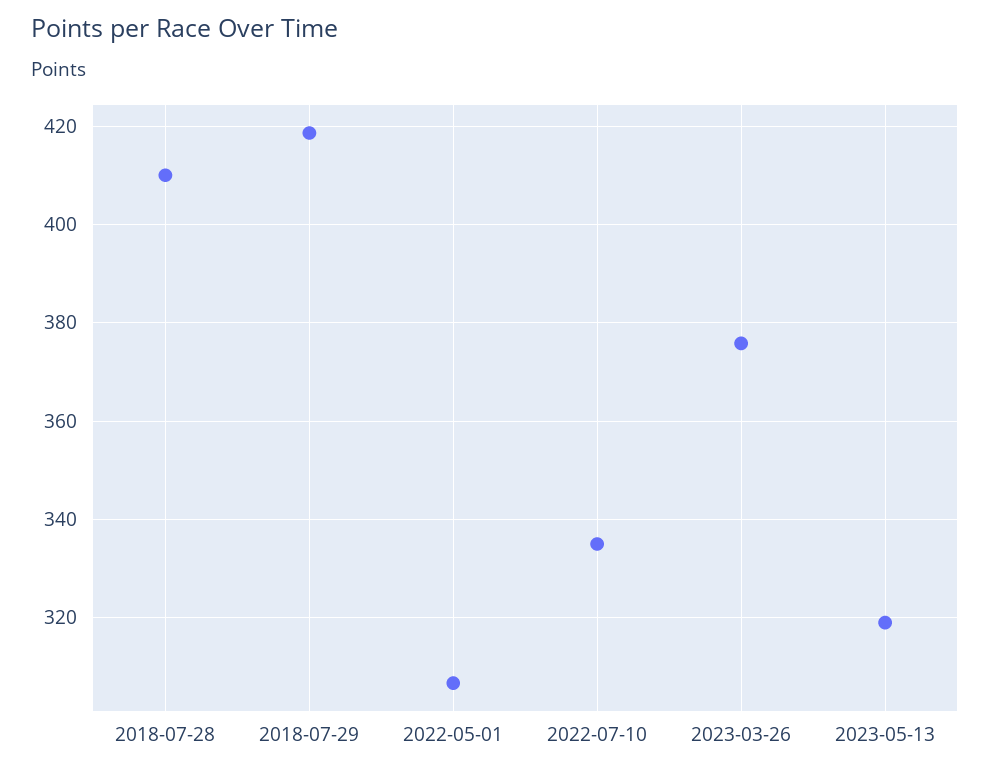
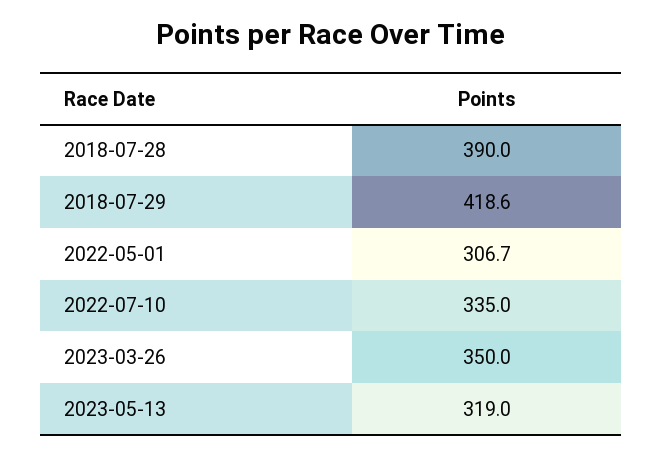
2018-07-28: 410 -> 390
2023-03-26: 376 -> 350

